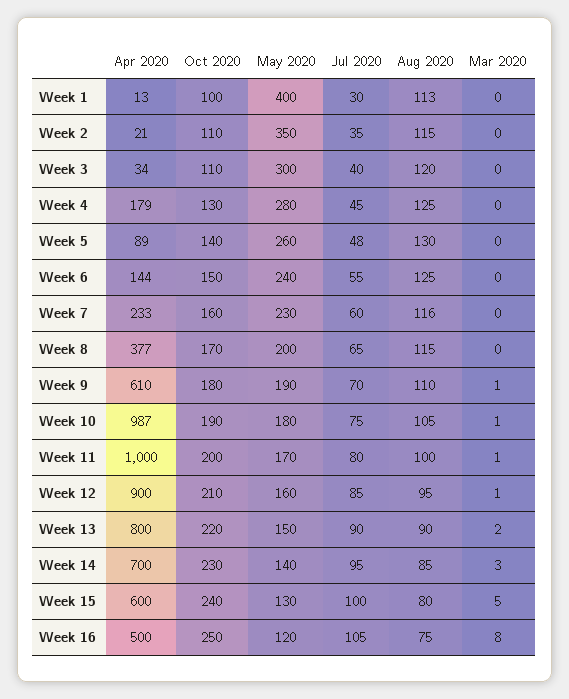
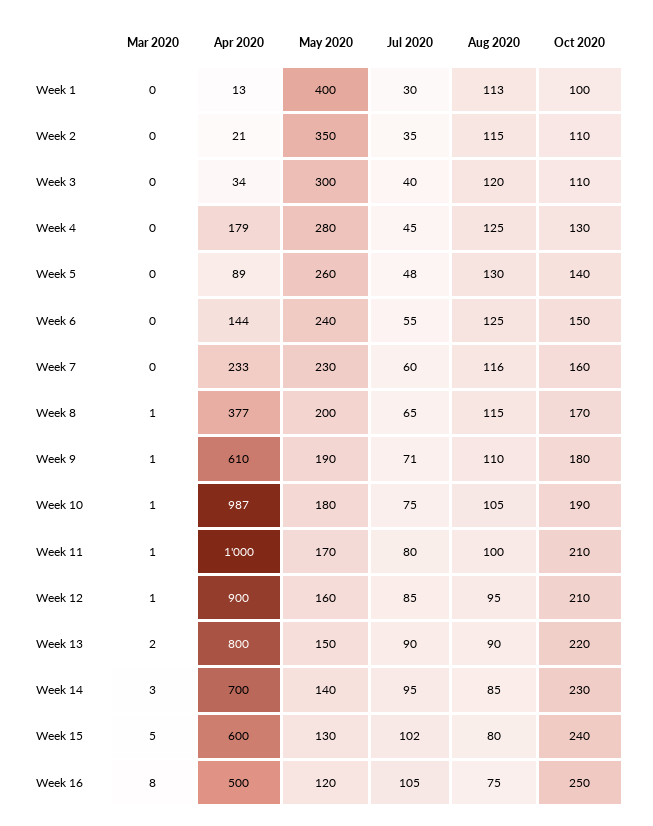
Mar 2020, Week 8: 0 -> 1
Jul 2020, Week 9: 70 -> 71
Oct 2020, Week 11: 200 -> 210
Jul 2020, Week 15: 100 -> 102

